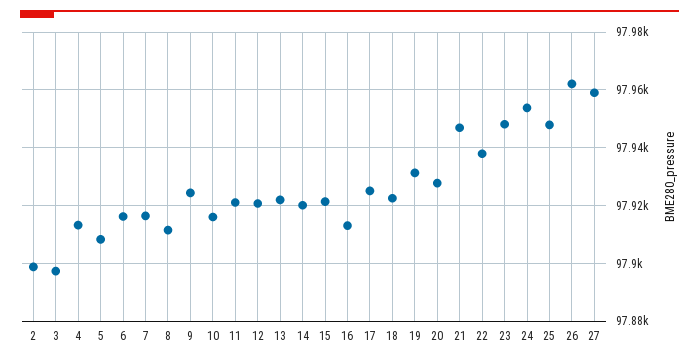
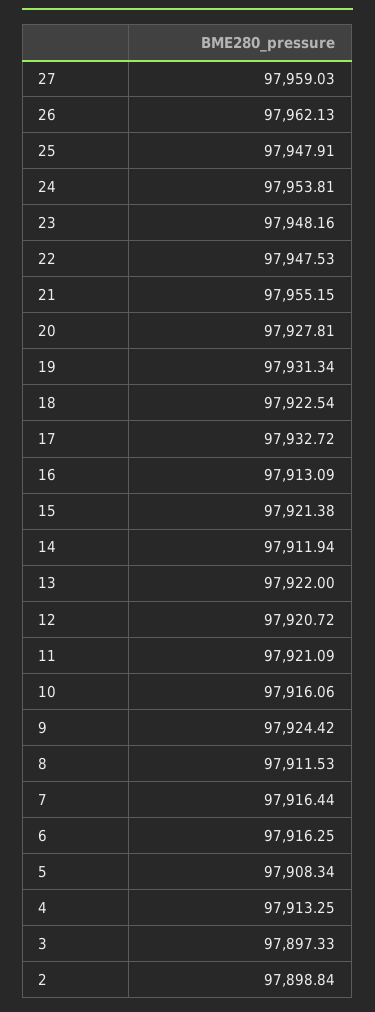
14: 97920 -> 97911.94
17: 97925 -> 97932.72
21: 97947.5 -> 97955.15
22: 97937.5 -> 97947.53

